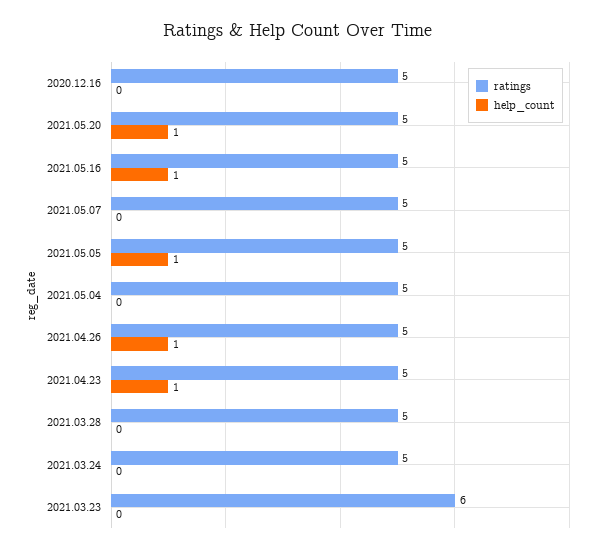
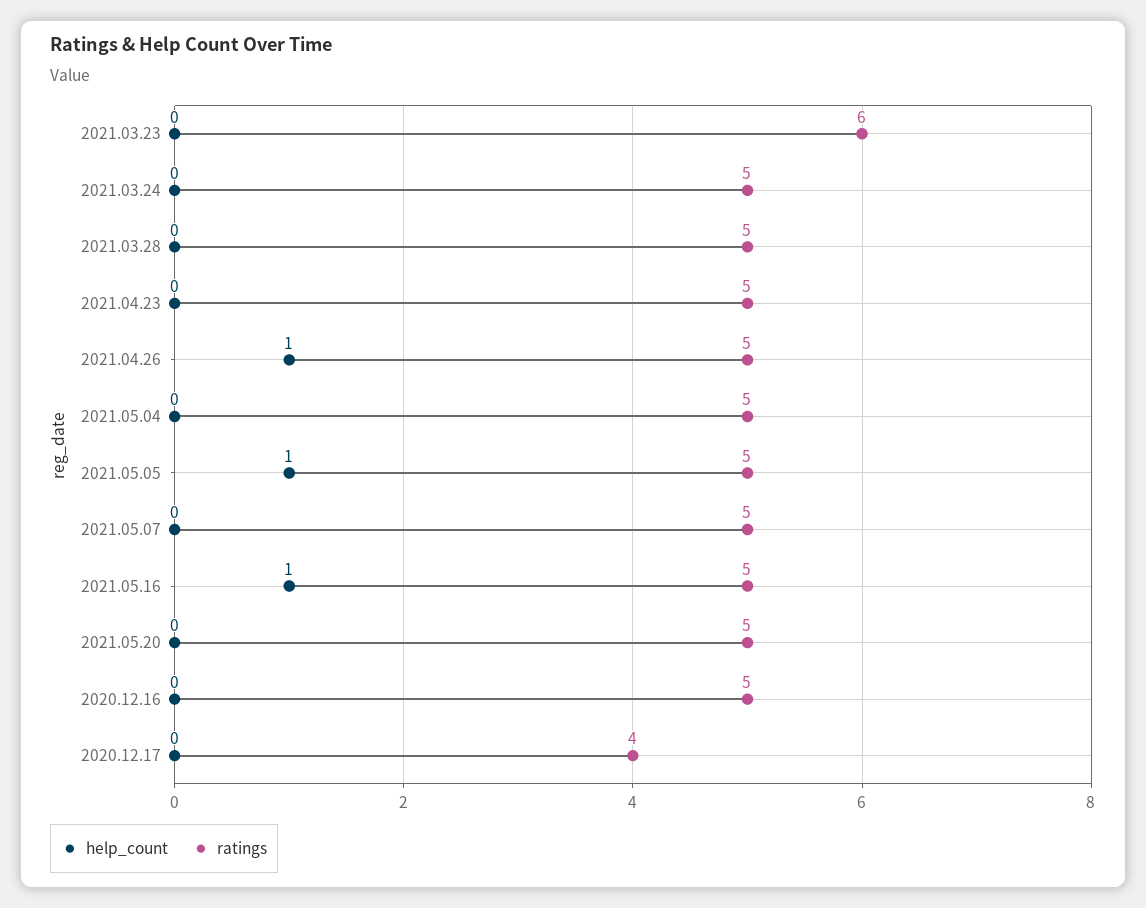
help_count, 2021.05.20: 1 -> 0
help_count, 2021.04.23: 1 -> 0
help_count, 2020.12.17: none -> 0
ratings, 2020.12.17: none -> 4

